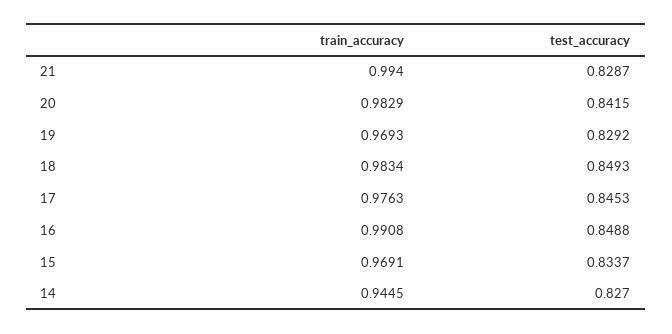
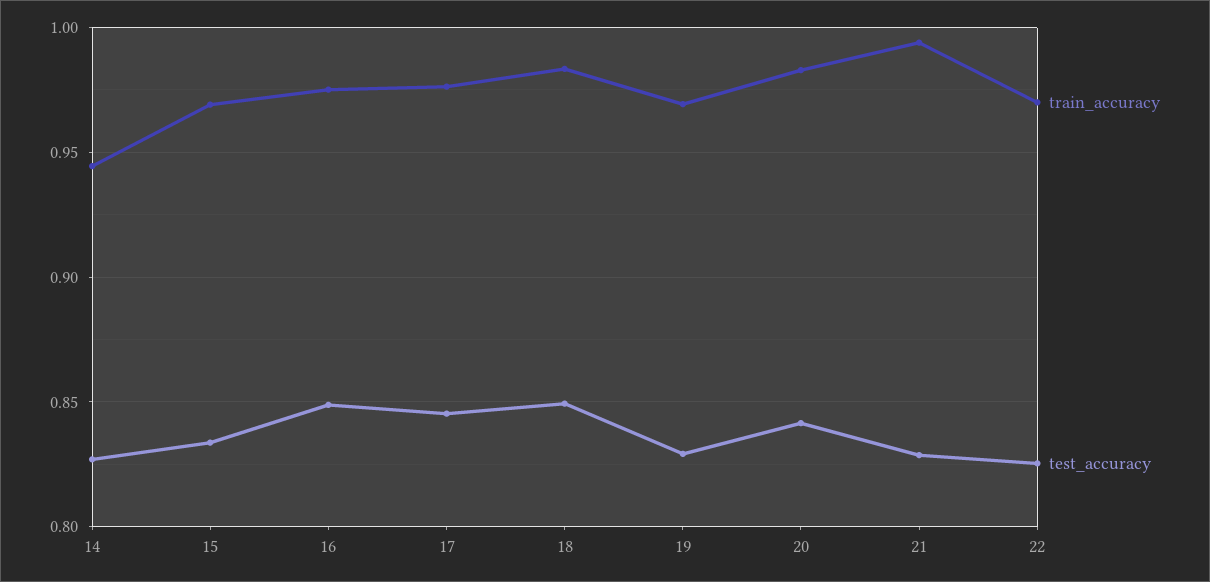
train_accuracy, 16: 0.9908 -> 0.975
train_accuracy, 22: none -> 0.97
test_accuracy, 22: none -> 0.825

